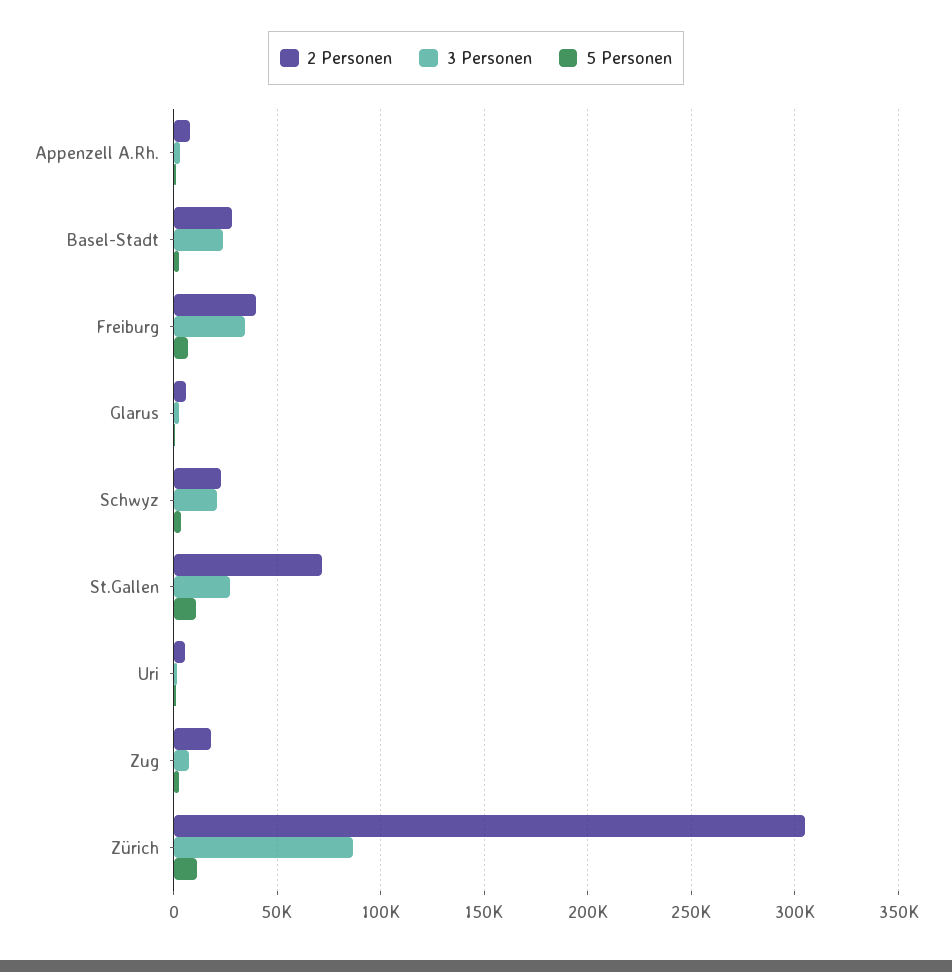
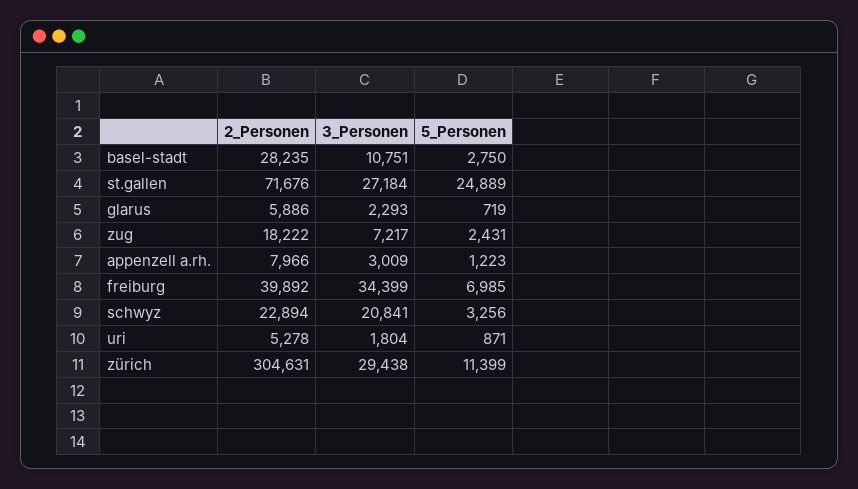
3 Personen, Basel-Stadt: 25000 -> 10751
5 Personen, St.Gallen: 10000 -> 24889
3 Personen, Zürich: 85000 -> 29438

